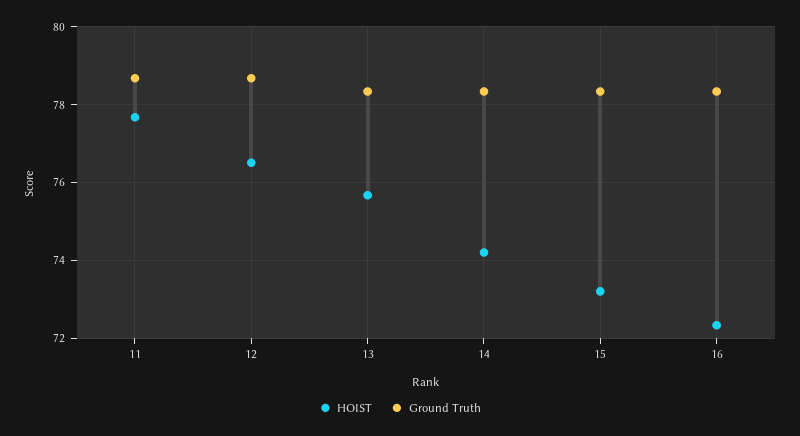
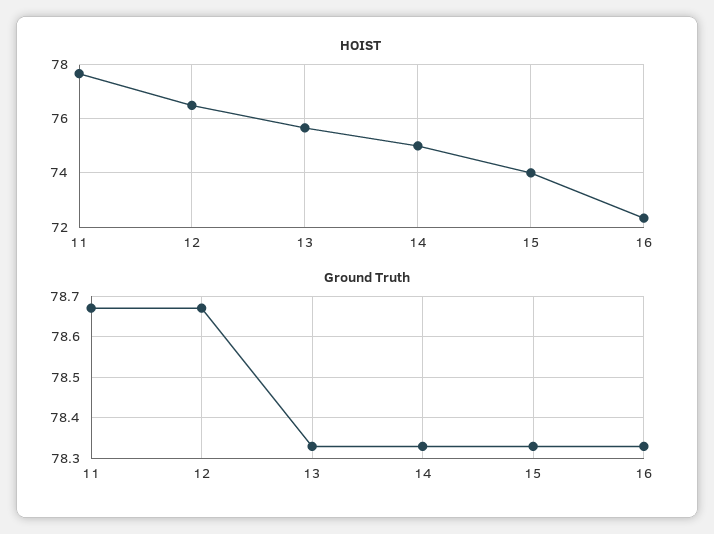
HOIST, 14: 74.2 -> 75
HOIST, 15: 73.2 -> 74

